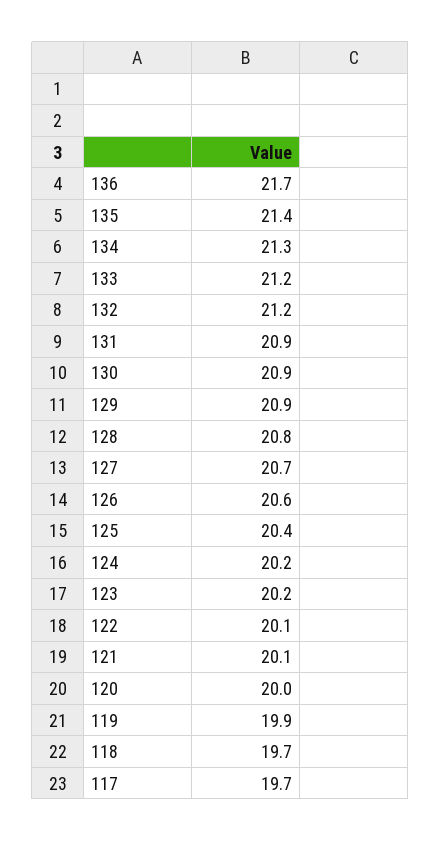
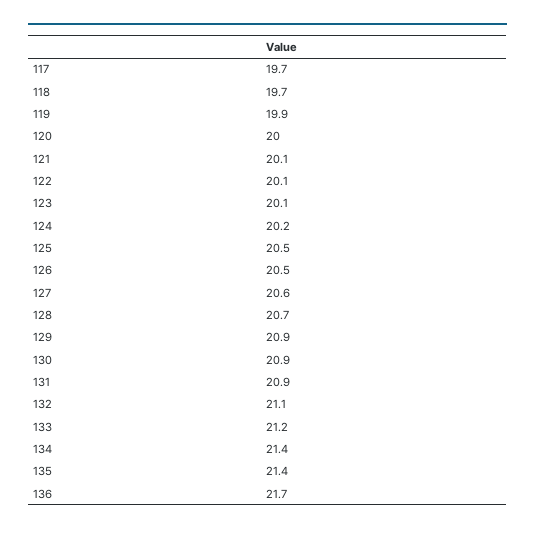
134: 21.3 -> 21.4
132: 21.2 -> 21.1
128: 20.8 -> 20.7
127: 20.7 -> 20.6
126: 20.6 -> 20.5
125: 20.4 -> 20.5
123: 20.2 -> 20.1

